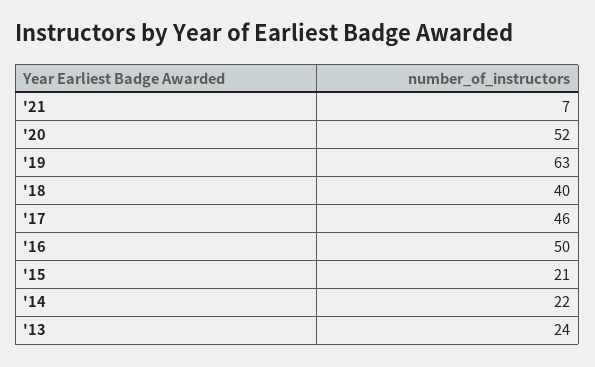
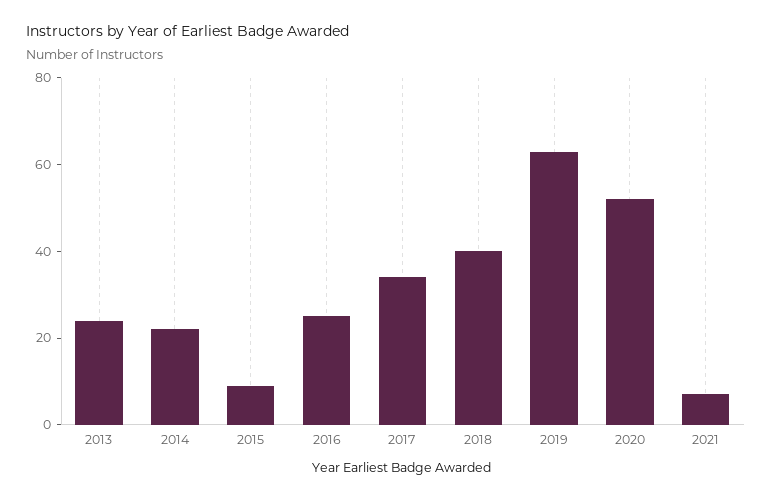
'17: 46 -> 35
'16: 50 -> 25
'15: 21 -> 10

